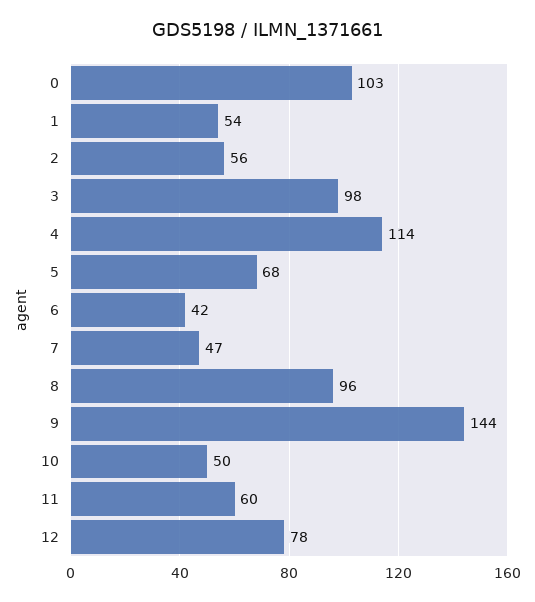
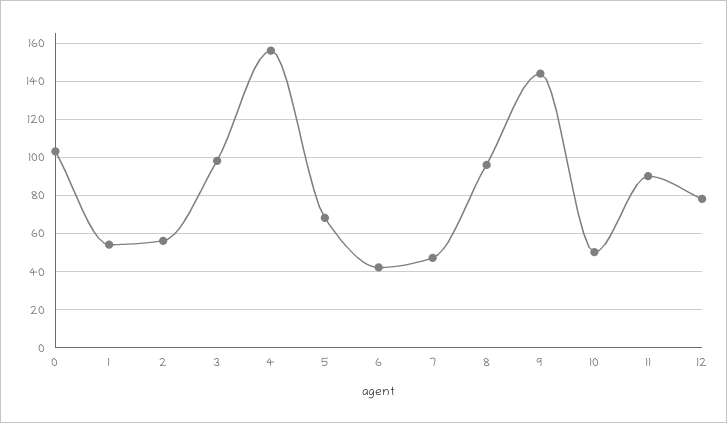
4: 114 -> 155
11: 60 -> 90

